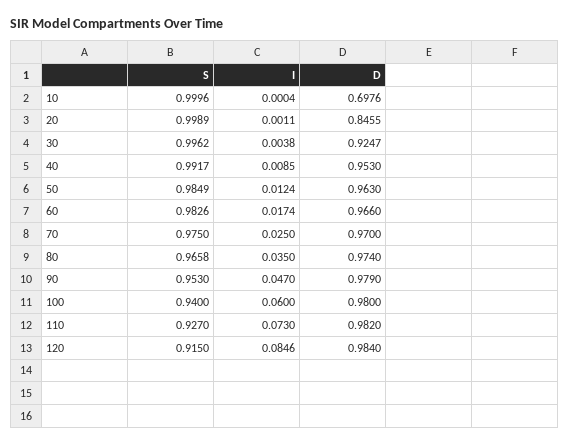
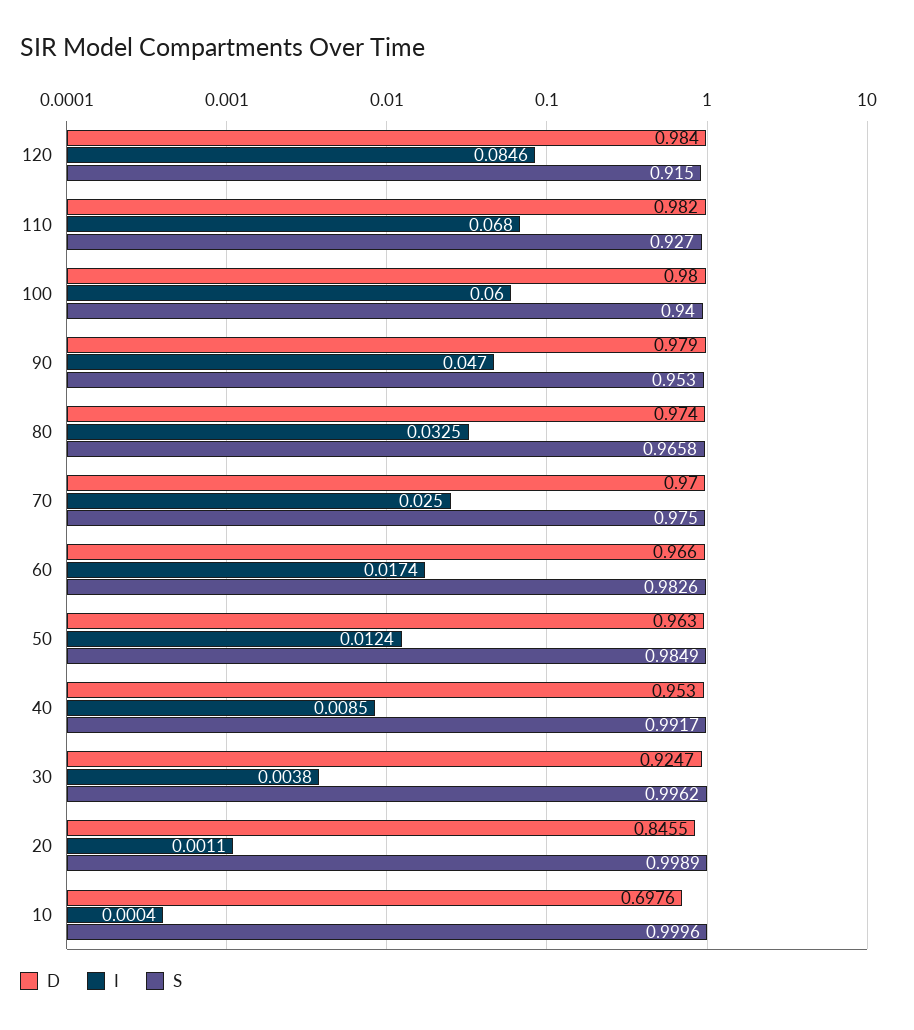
I, 80: 0.035 -> 0.0325
I, 110: 0.073 -> 0.068

